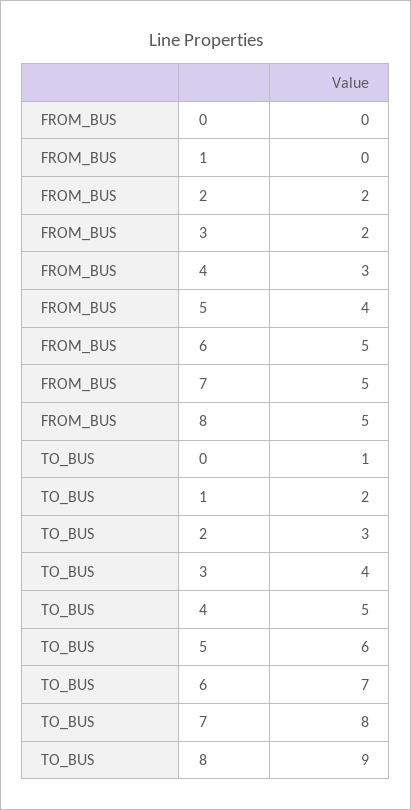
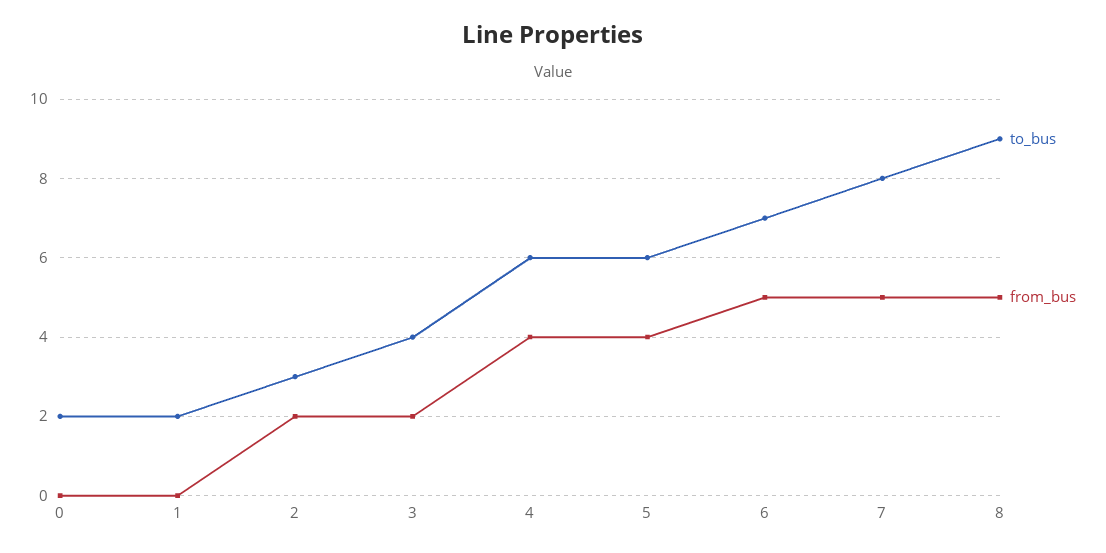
FROM_BUS, 4: 3 -> 4
TO_BUS, 0: 1 -> 2
TO_BUS, 4: 5 -> 6

